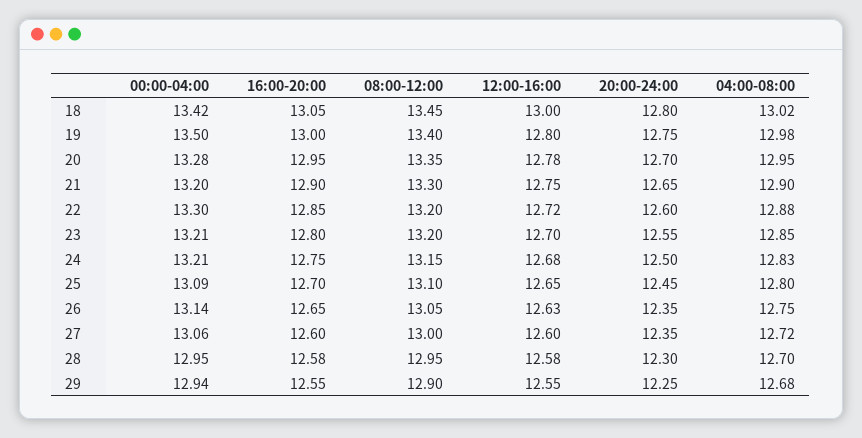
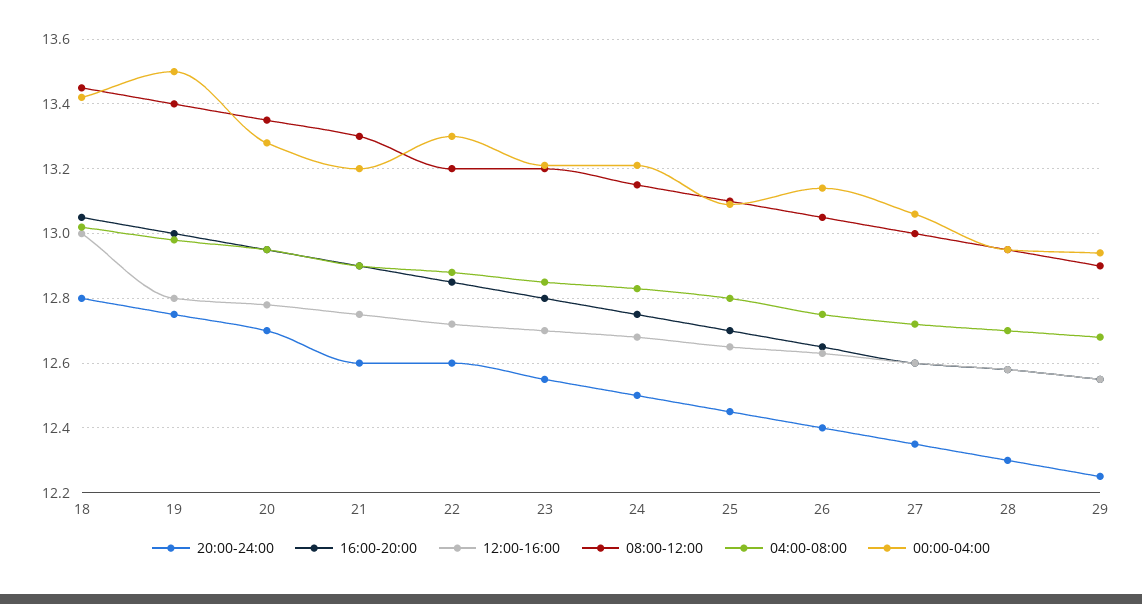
20:00-24:00, 21: 12.65 -> 12.6
20:00-24:00, 26: 12.35 -> 12.4

